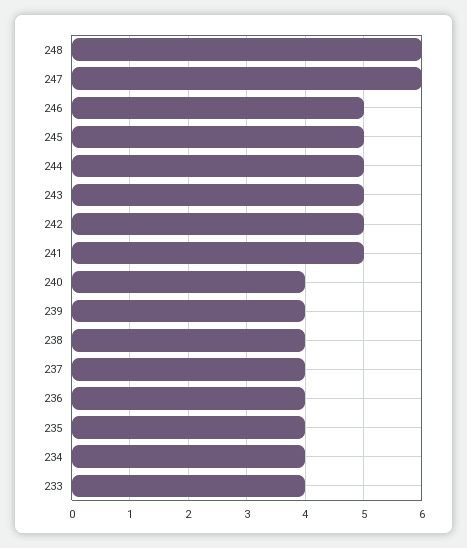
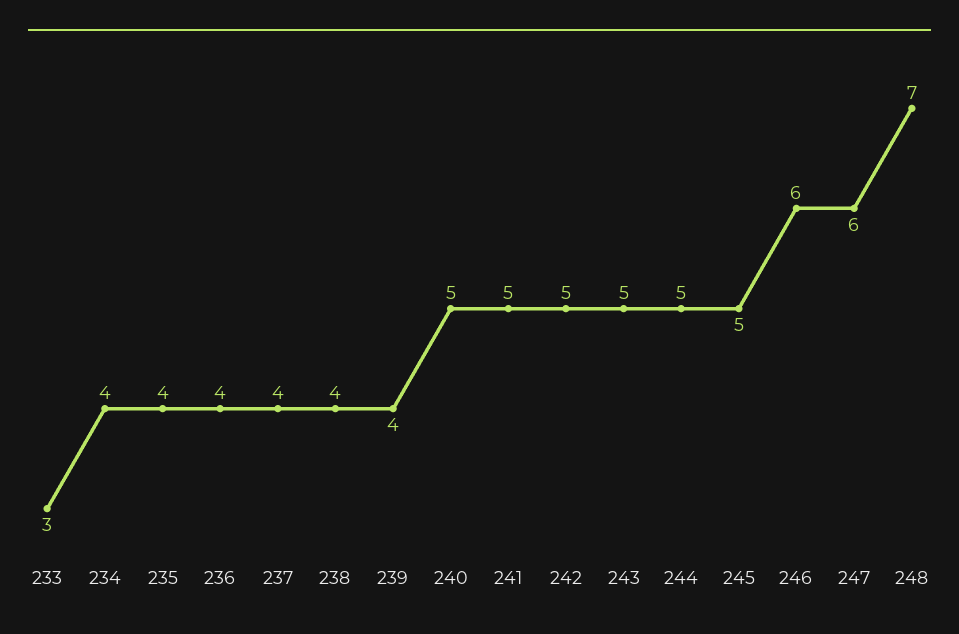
248: 6 -> 7
246: 5 -> 6
240: 4 -> 5
233: 4 -> 3

